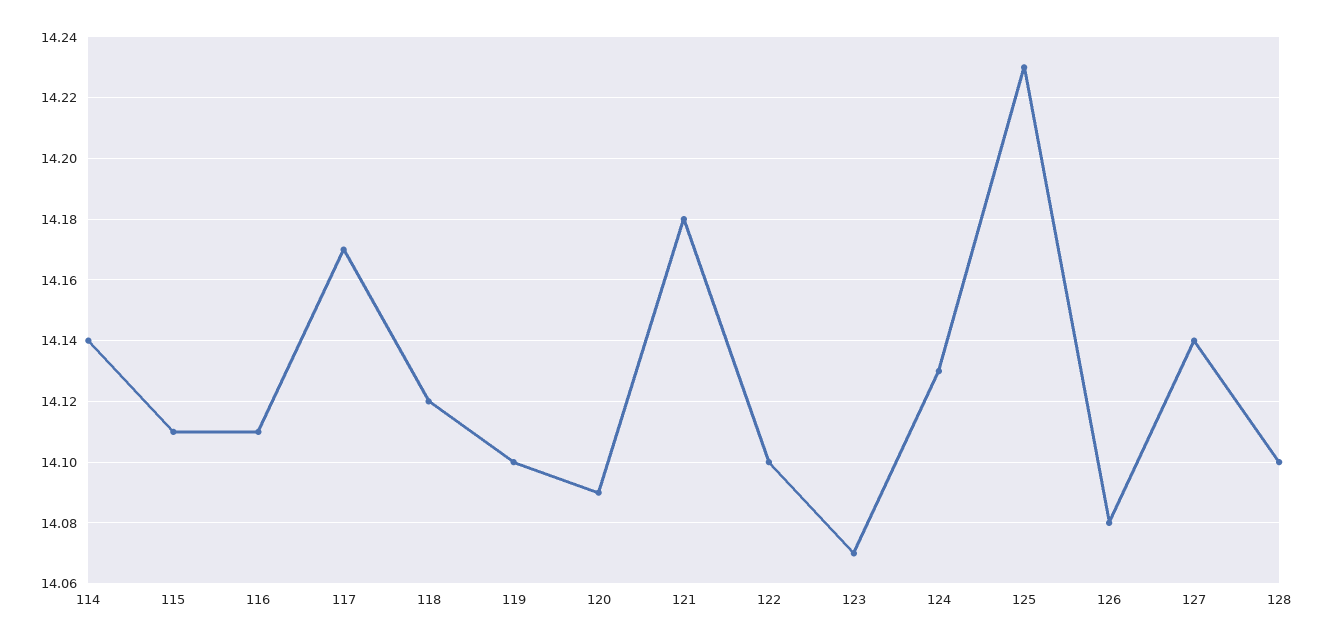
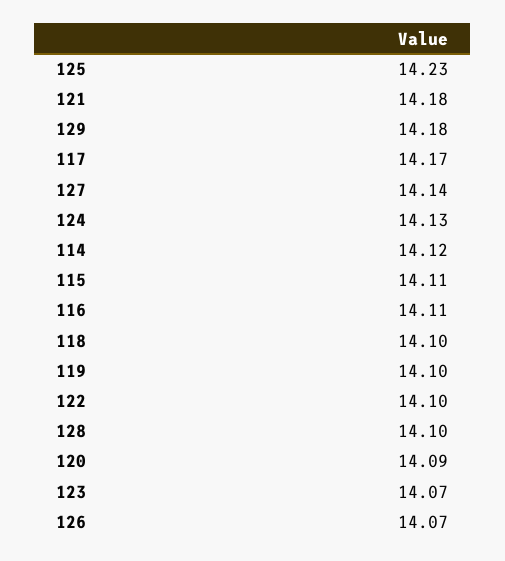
114: 14.14 -> 14.12
118: 14.12 -> 14.1
126: 14.08 -> 14.07
129: none -> 14.18

